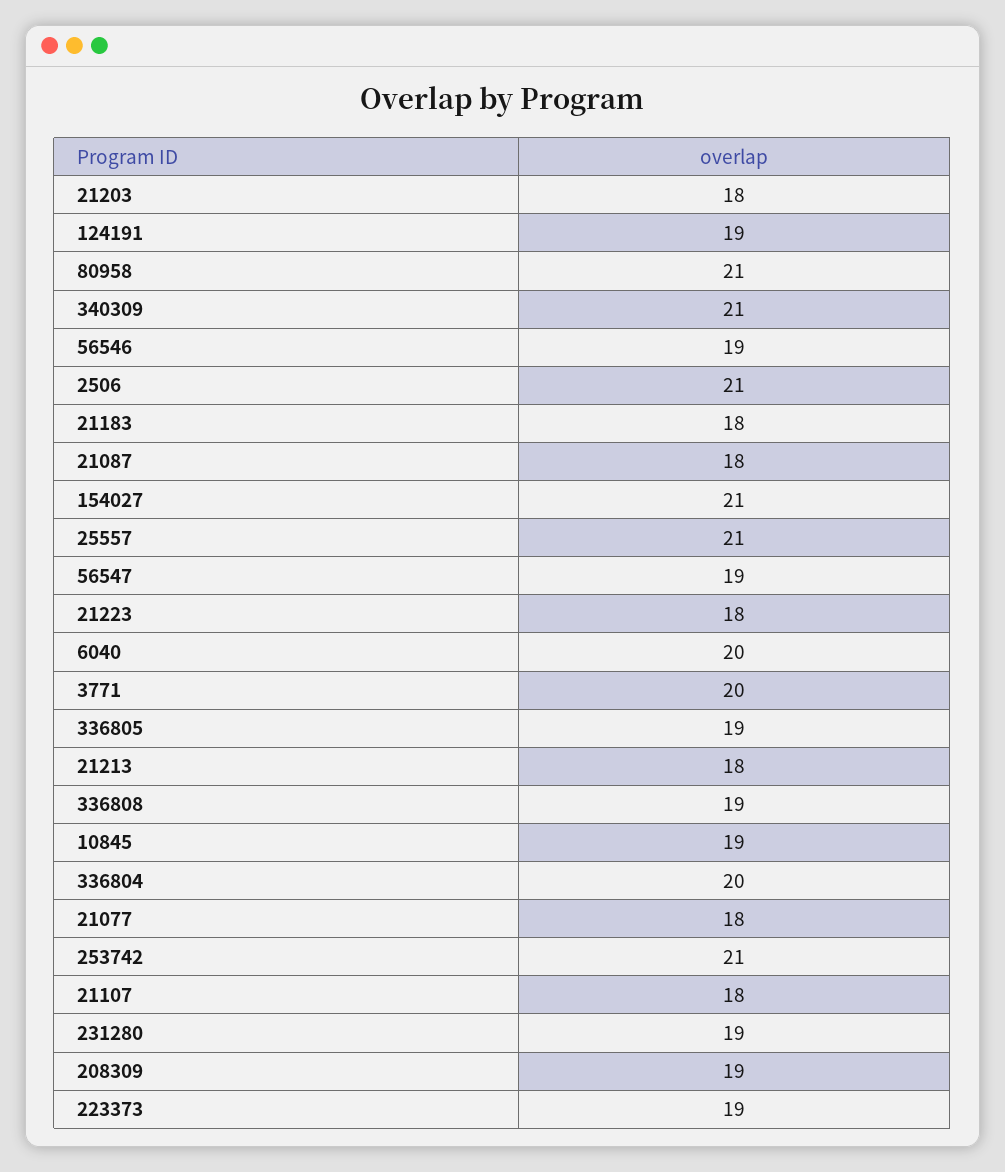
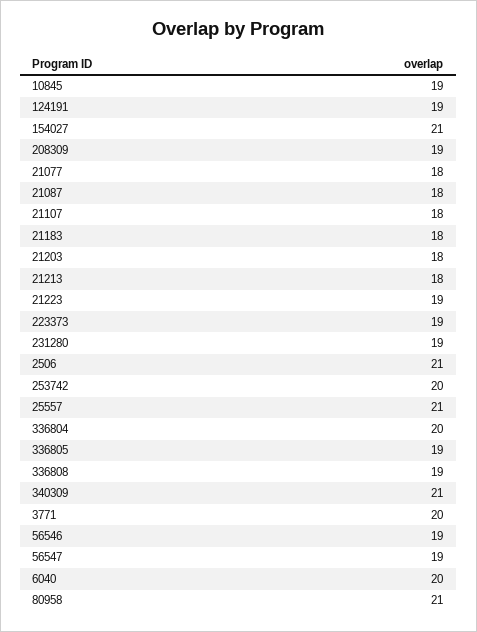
21223: 18 -> 19
253742: 21 -> 20

